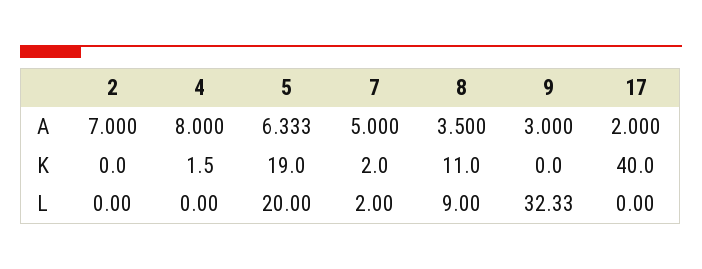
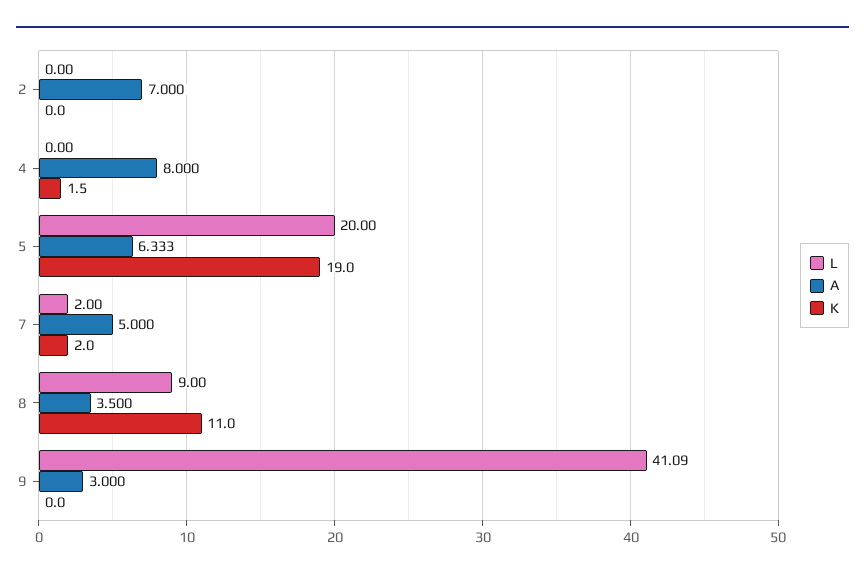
A, 17: 2 -> none
K, 17: 40 -> none
L, 9: 32.33 -> 41.09
L, 17: 0 -> none

